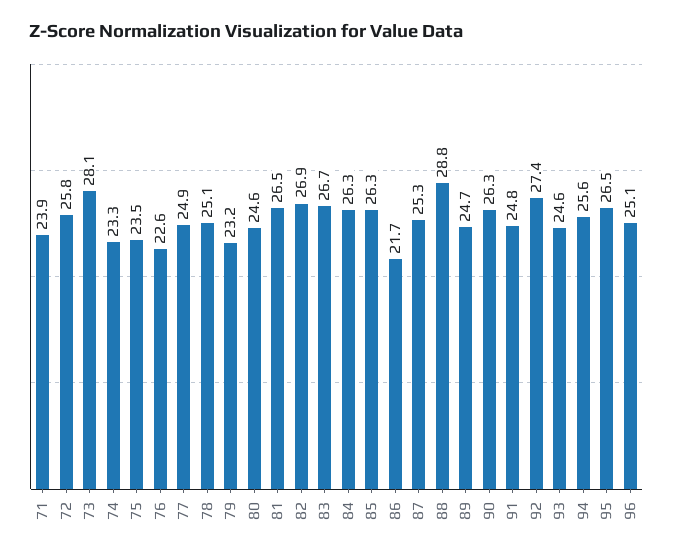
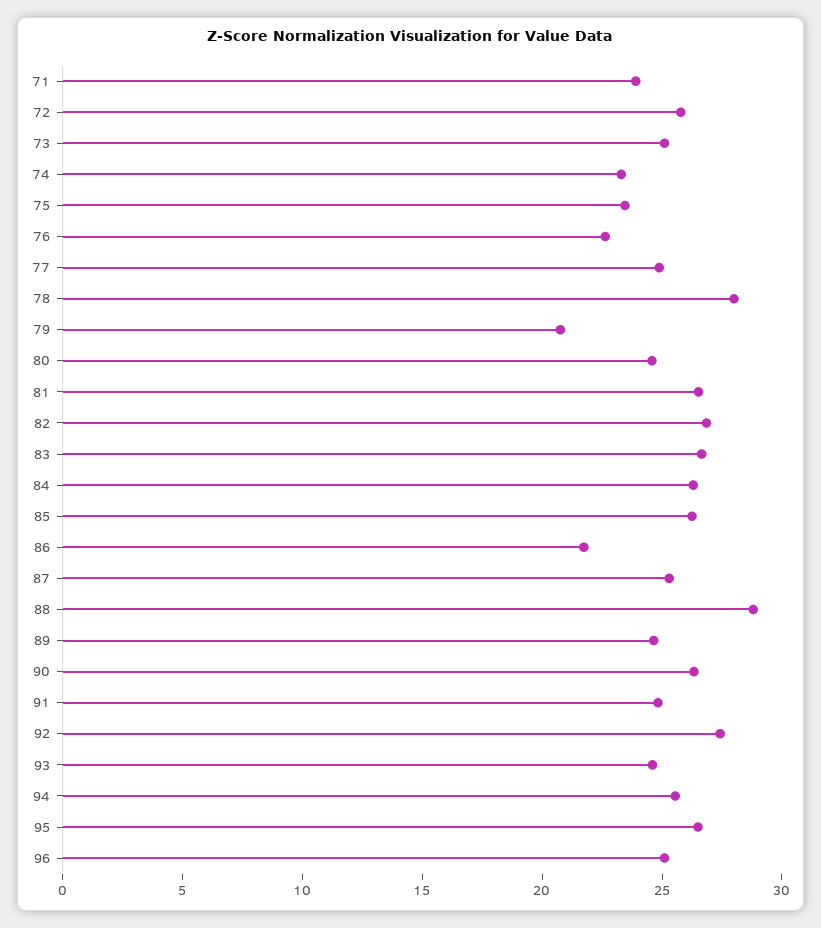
73: 28.1 -> 25
78: 25.1 -> 28
79: 23.2 -> 21

